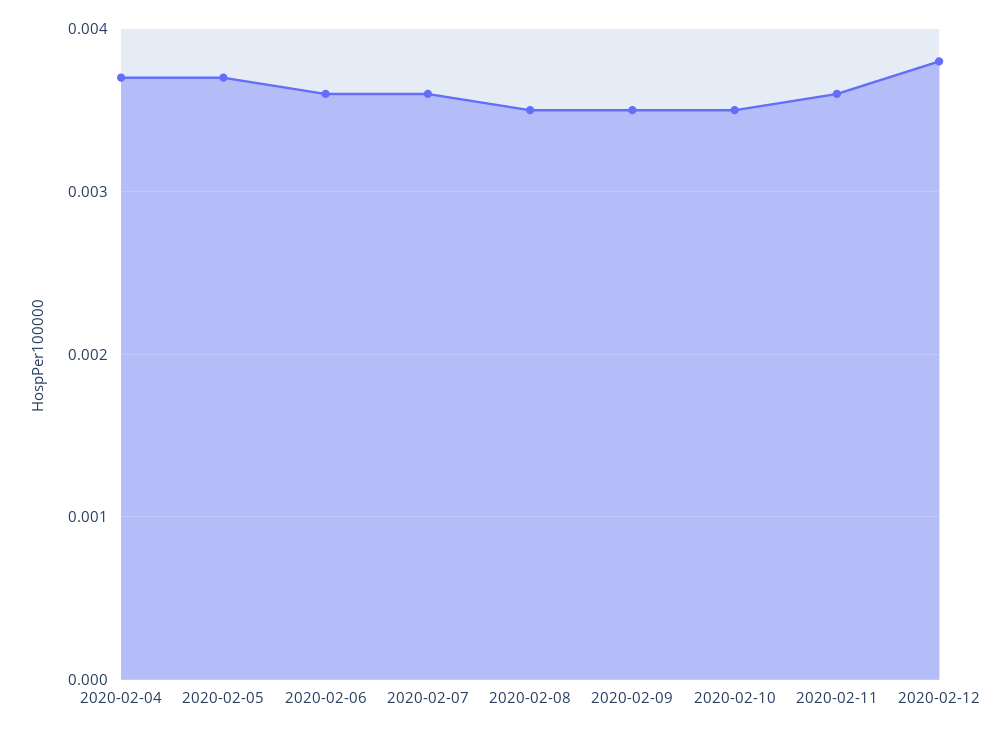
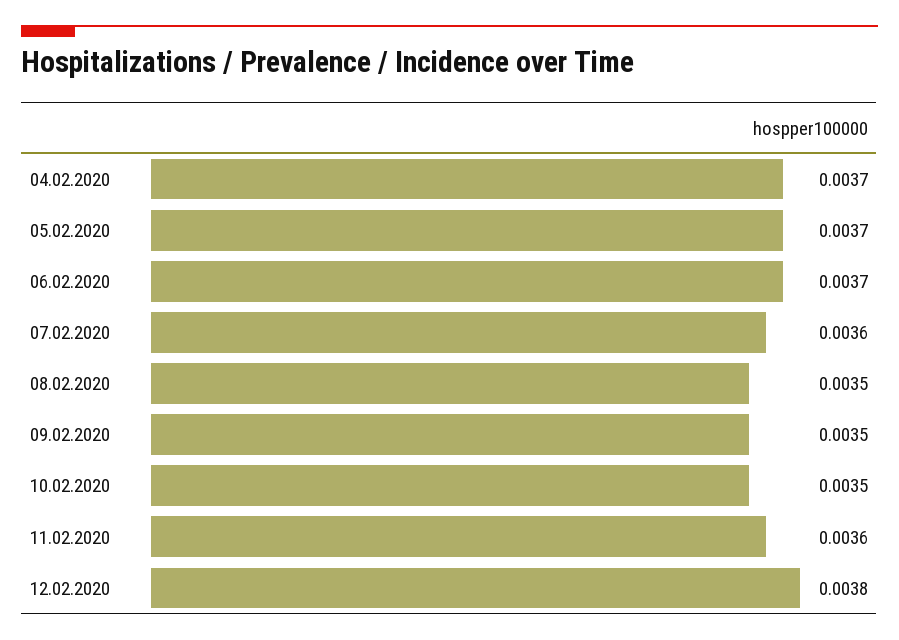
2020-02-06: 0.0036 -> 0.0037

